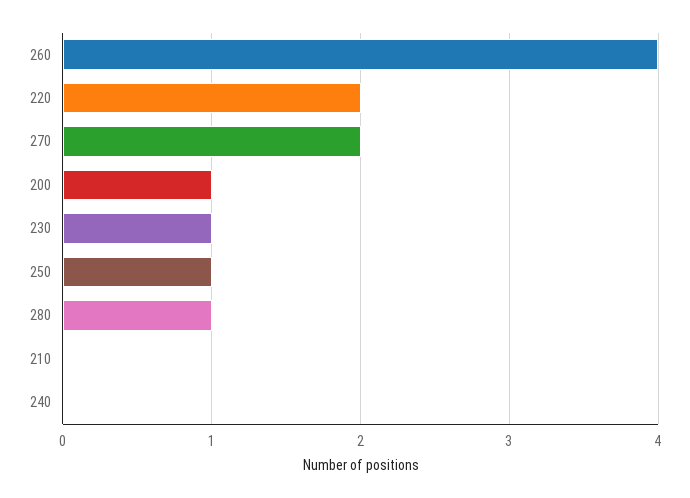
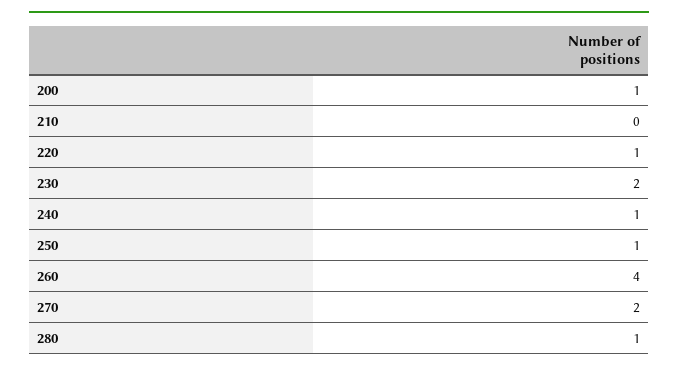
220: 2 -> 1
230: 1 -> 2
240: 0 -> 1

